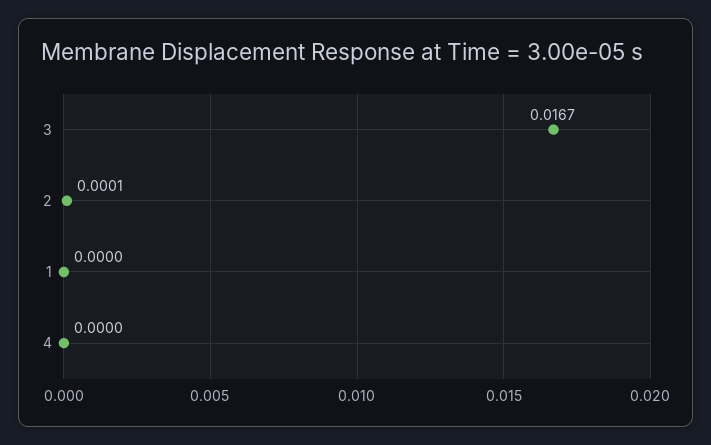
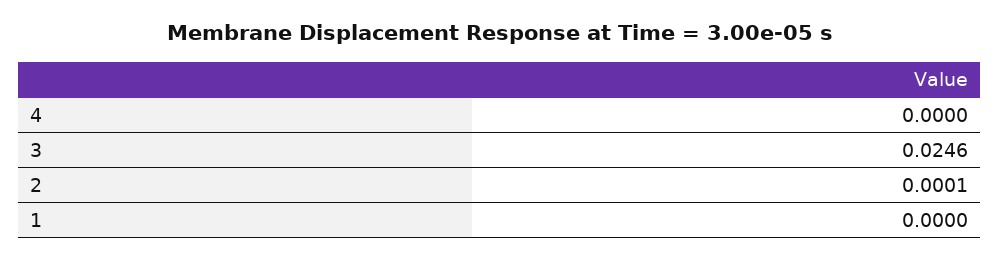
3: 0.0167 -> 0.0246

